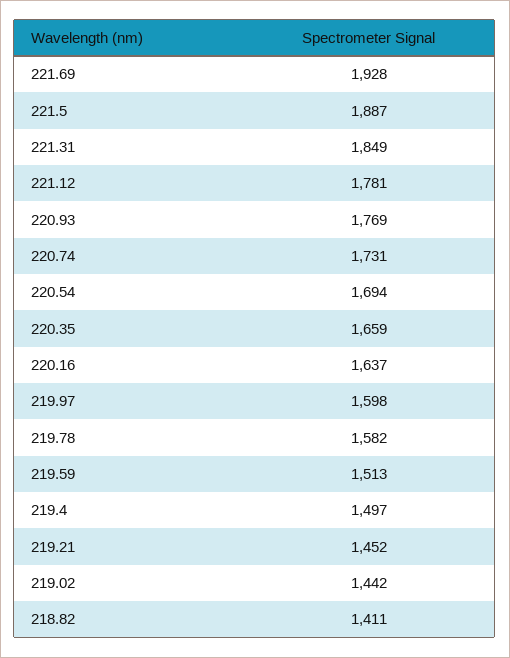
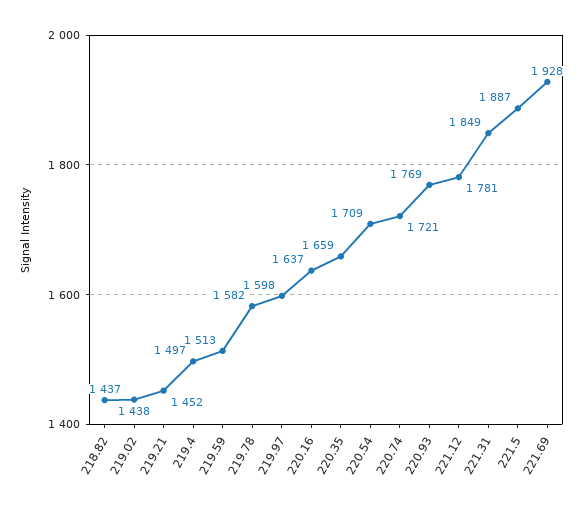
220.74: 1731 -> 1721
220.54: 1694 -> 1709
219.02: 1442 -> 1438
218.82: 1411 -> 1437

